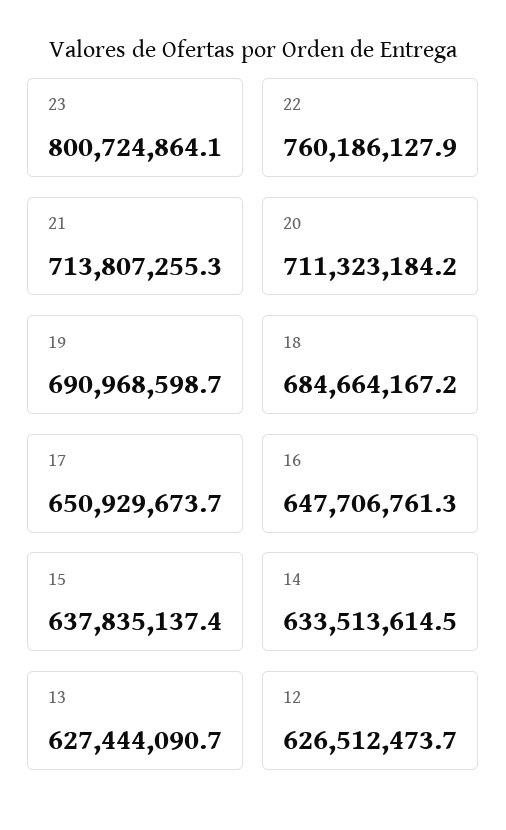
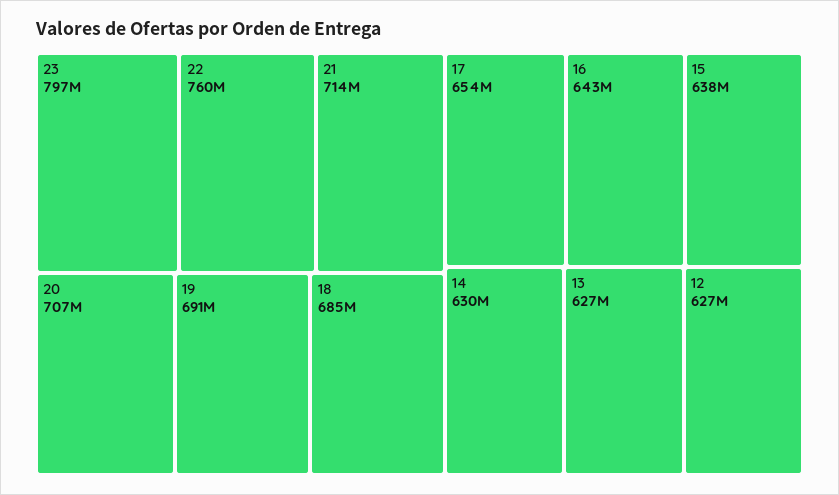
23: 800724864.1 -> 797000000
20: 711323184.2 -> 707000000
17: 650929673.7 -> 654000000
16: 647706761.3 -> 643000000
14: 633513614.5 -> 630000000

